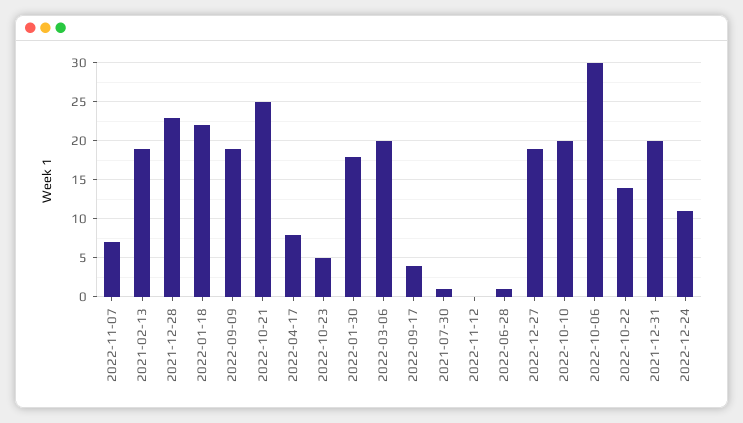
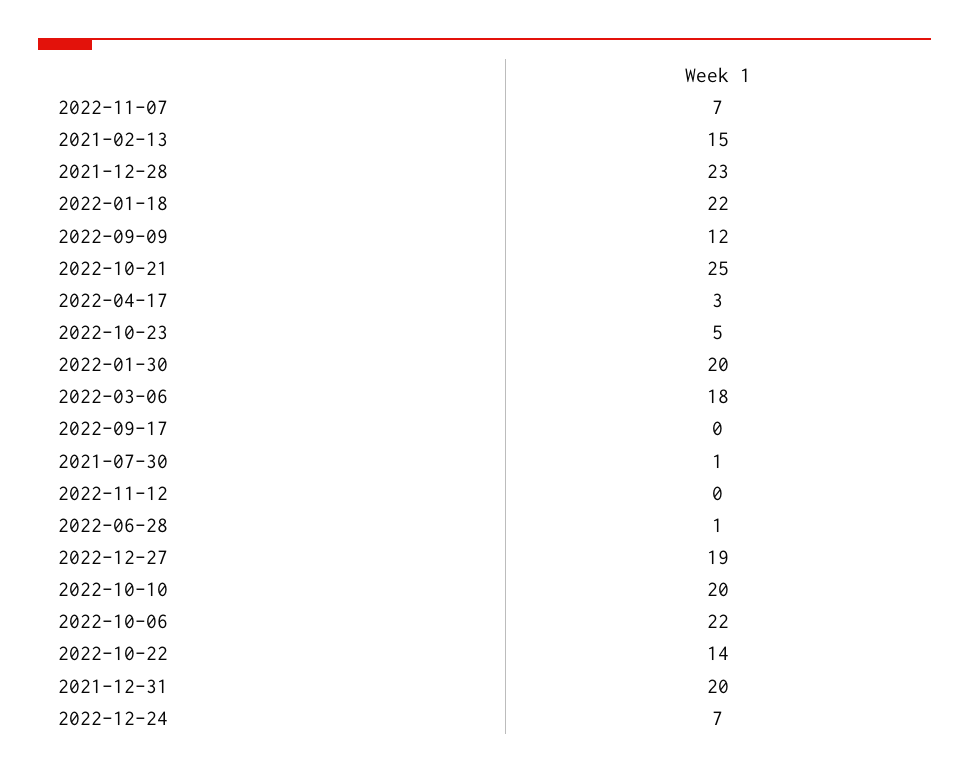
2021-02-13: 19 -> 15
2022-09-09: 19 -> 12
2022-04-17: 8 -> 3
2022-01-30: 18 -> 20
2022-03-06: 20 -> 18
2022-09-17: 4 -> 0
2022-10-06: 30 -> 22
2022-12-24: 11 -> 7

